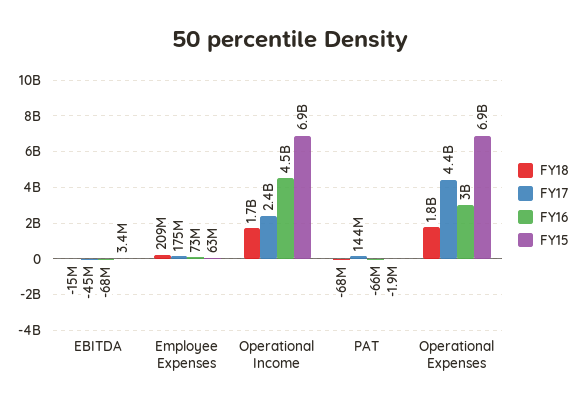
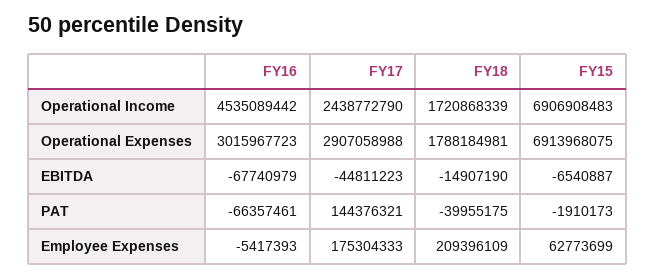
FY15, EBITDA: 3400000 -> -6540887
FY16, Employee Expenses: 73000000 -> -5417393
FY18, PAT: -68000000 -> -39955175
FY17, Operational Expenses: 4400000000 -> 2907058988

